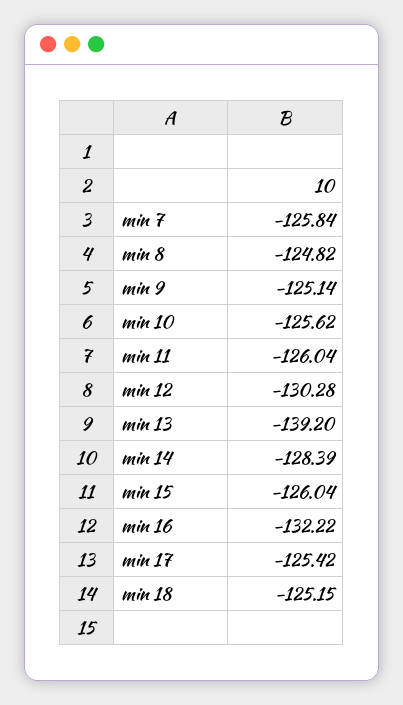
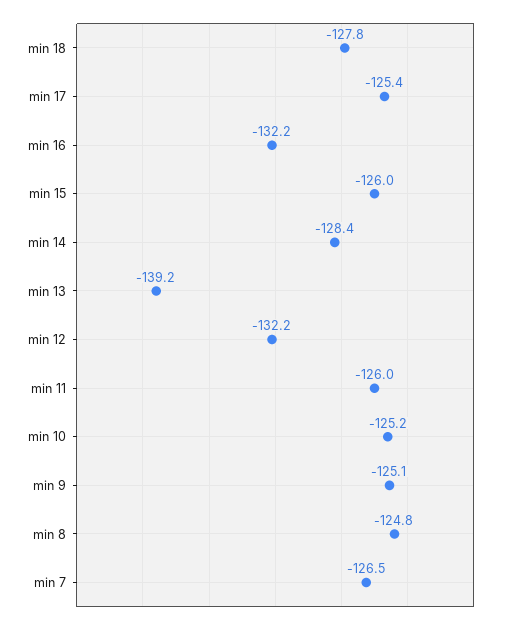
min 7: -125.84 -> -126.5
min 10: -125.62 -> -125.2
min 12: -130.28 -> -132.2
min 18: -125.15 -> -127.8

